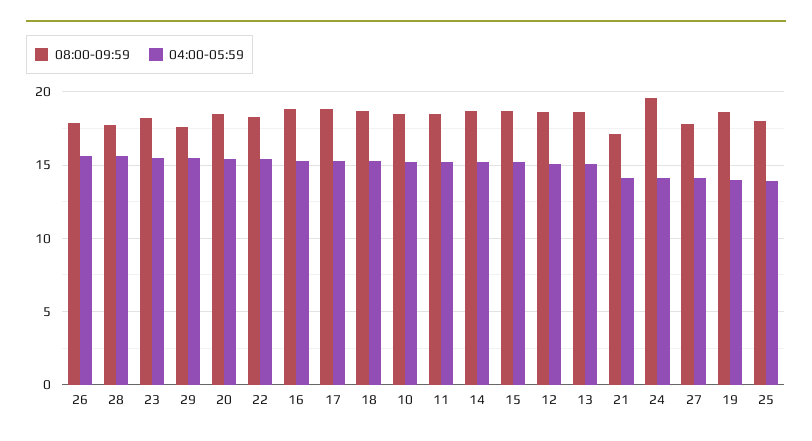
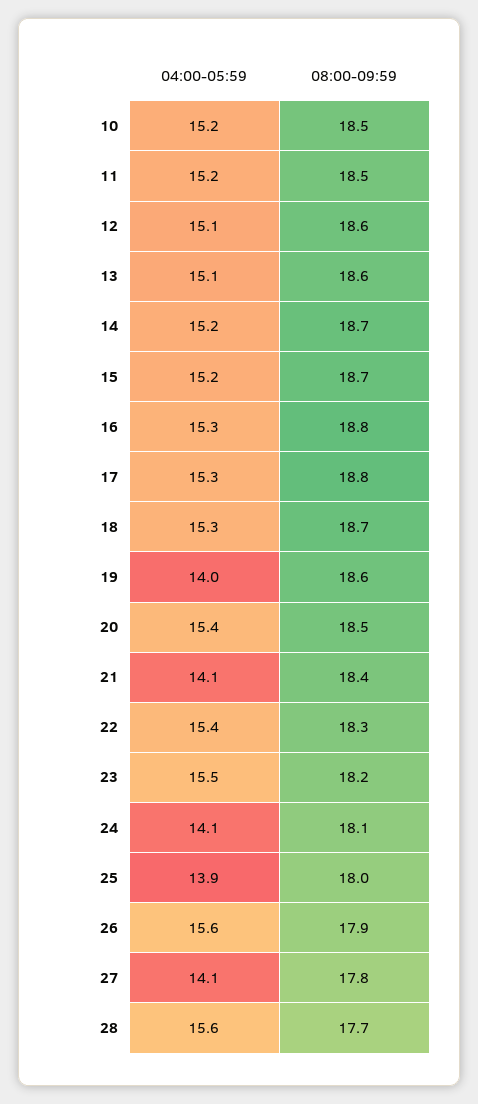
08:00-09:59, 29: 17.5 -> none
04:00-05:59, 29: 15.5 -> none
08:00-09:59, 21: 17 -> 18.4
08:00-09:59, 24: 19.5 -> 18.1

